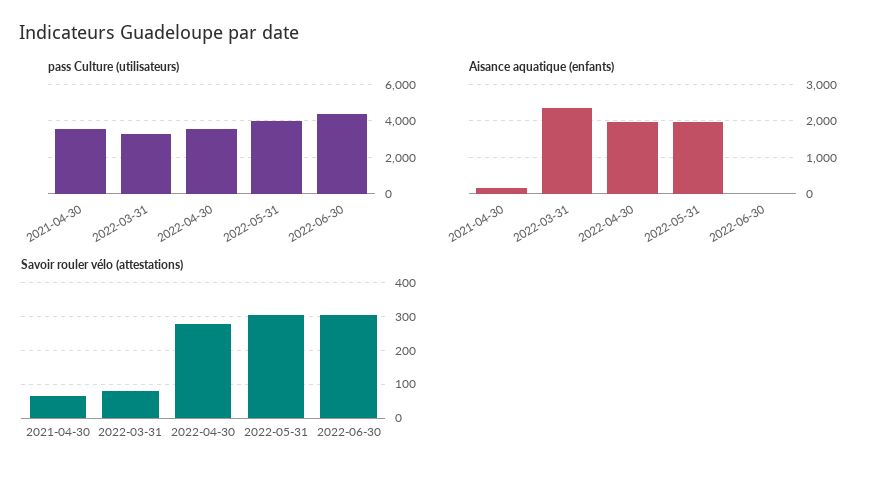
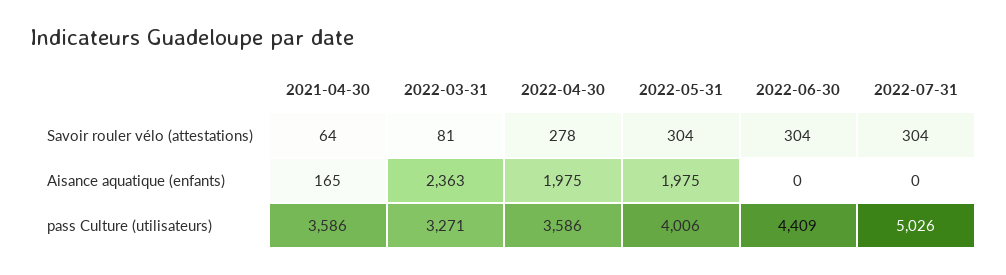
Savoir rouler vélo (attestations), 2022-07-31: none -> 304
Aisance aquatique (enfants), 2022-07-31: none -> 0
pass Culture (utilisateurs), 2022-07-31: none -> 5026

